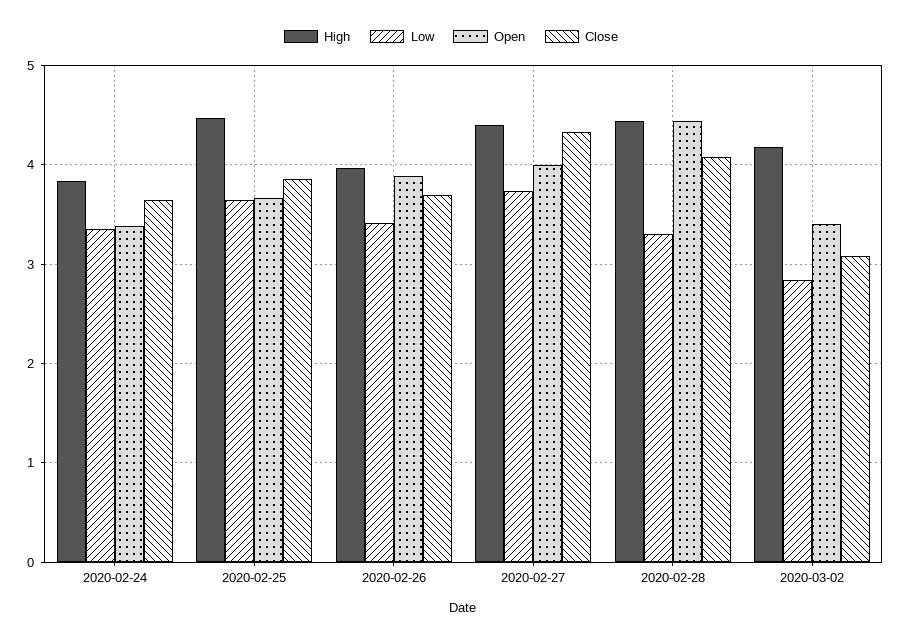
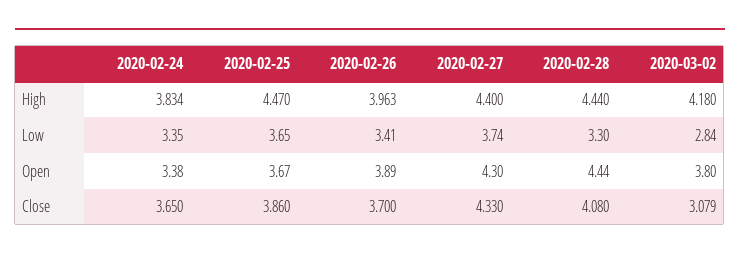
Open, 2020-02-27: 4 -> 4.3
Open, 2020-03-02: 3.4 -> 3.8

